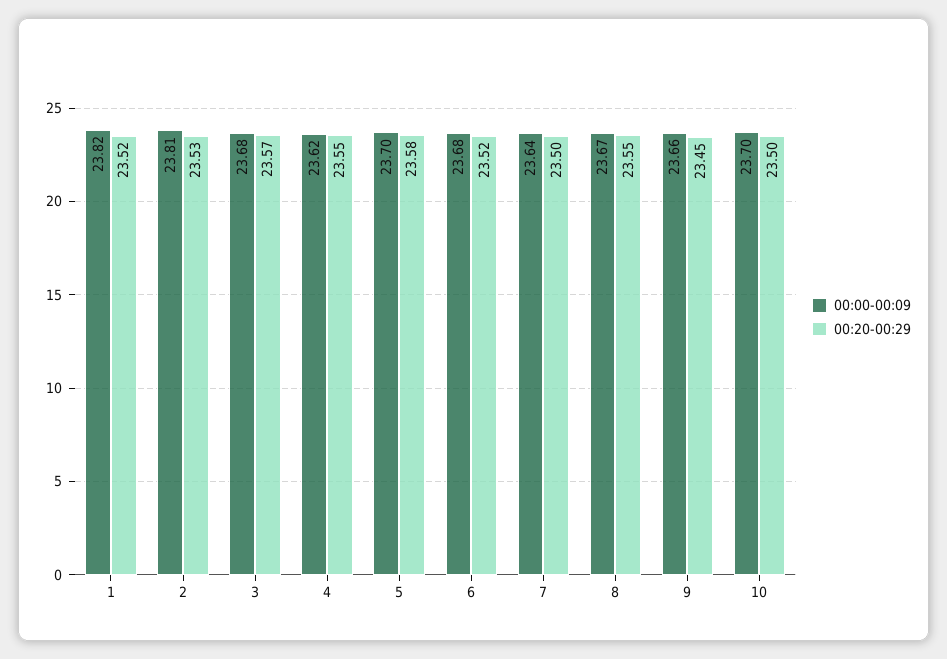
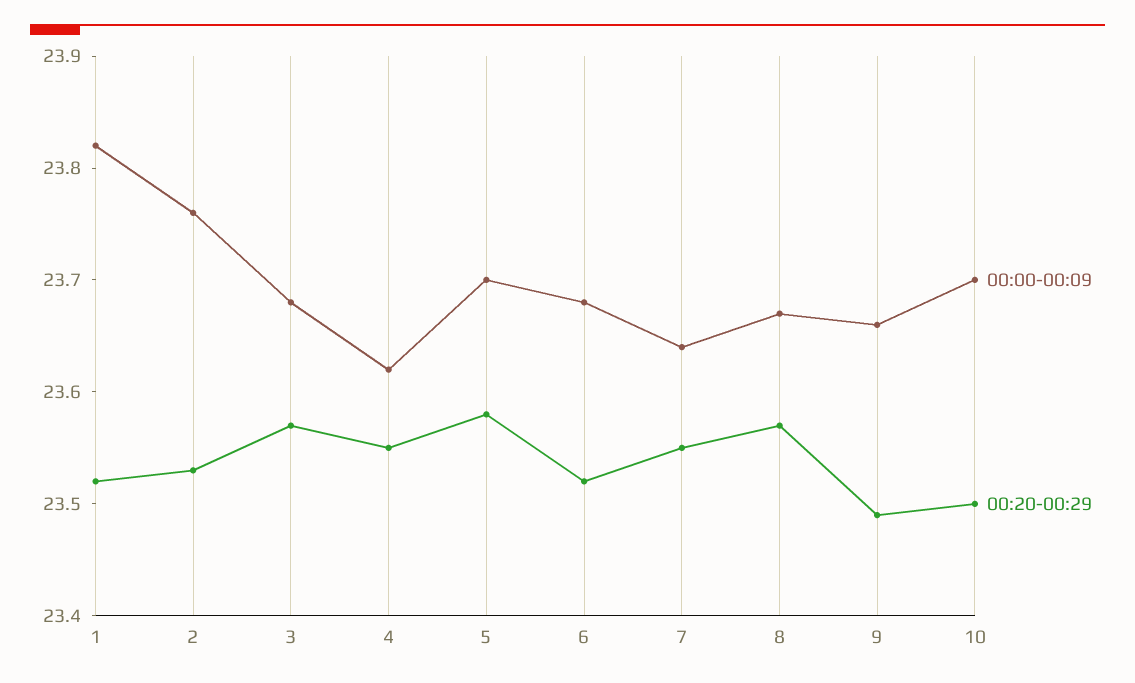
00:00-00:09, 2: 23.81 -> 23.76
00:20-00:29, 7: 23.5 -> 23.55
00:20-00:29, 8: 23.55 -> 23.57
00:20-00:29, 9: 23.45 -> 23.49

